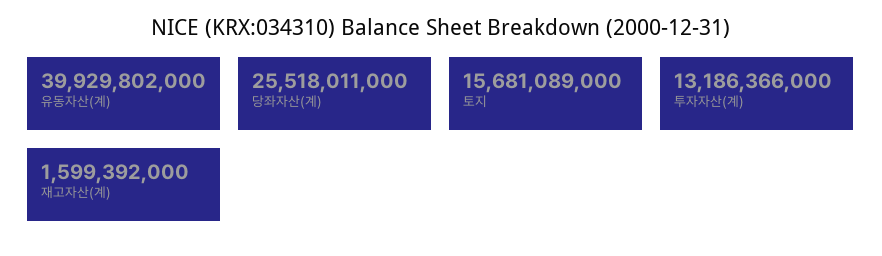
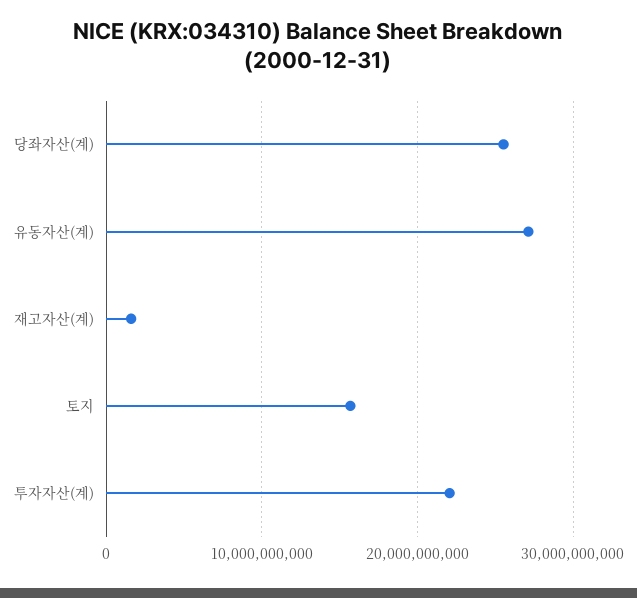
유동자산(계): 39929802000 -> 27000000000
투자자산(계): 13186366000 -> 22000000000

